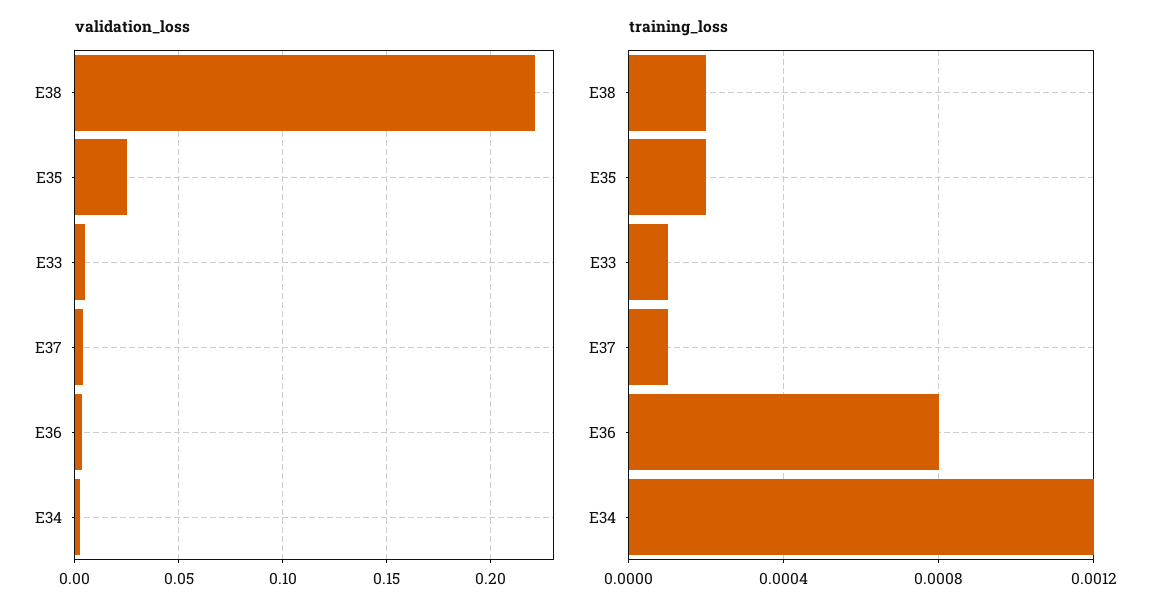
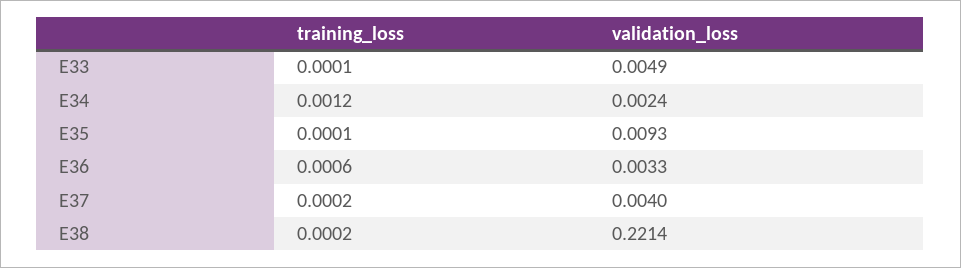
validation_loss, E35: 0.025 -> 0.0093
training_loss, E35: 0.0002 -> 0.0001
training_loss, E37: 0.0001 -> 0.0002
training_loss, E36: 0.0008 -> 0.0006

